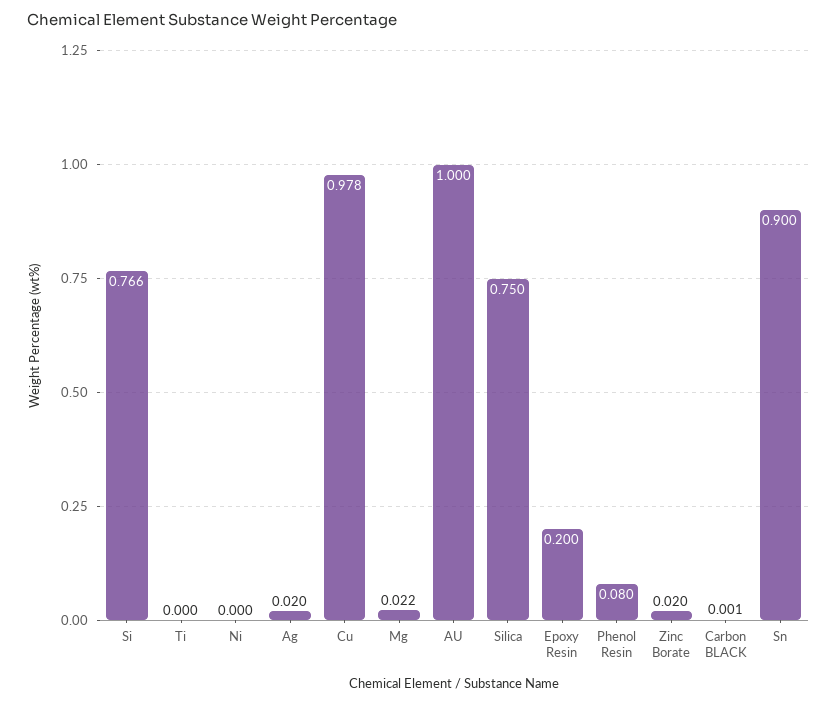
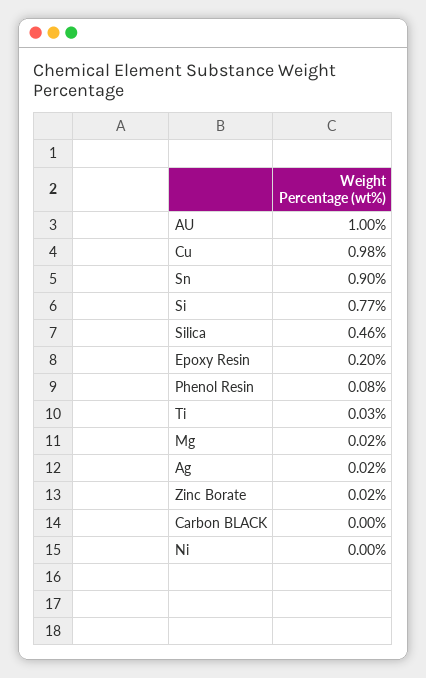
Ti: 0 -> 0.03
Silica: 0.75 -> 0.46

